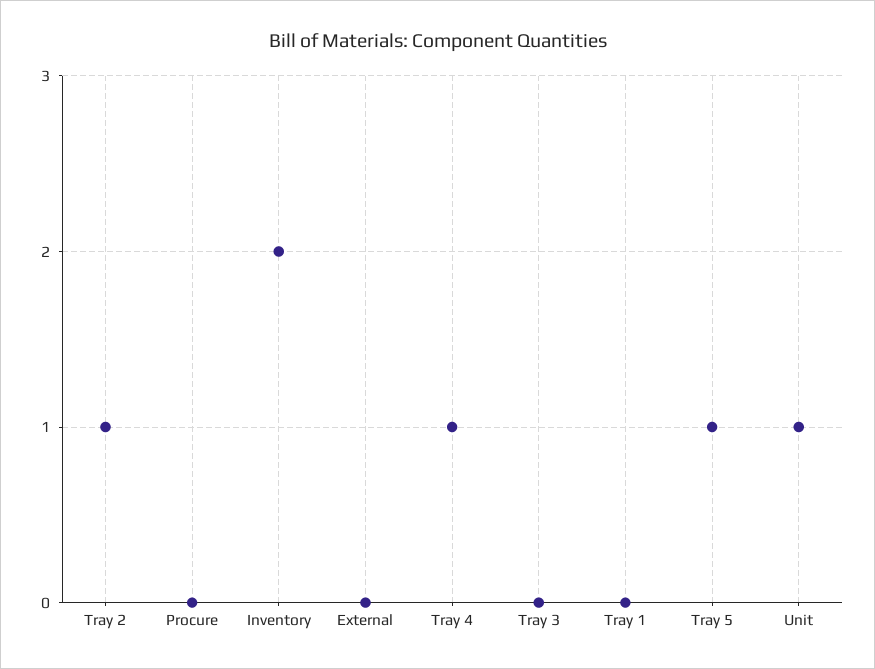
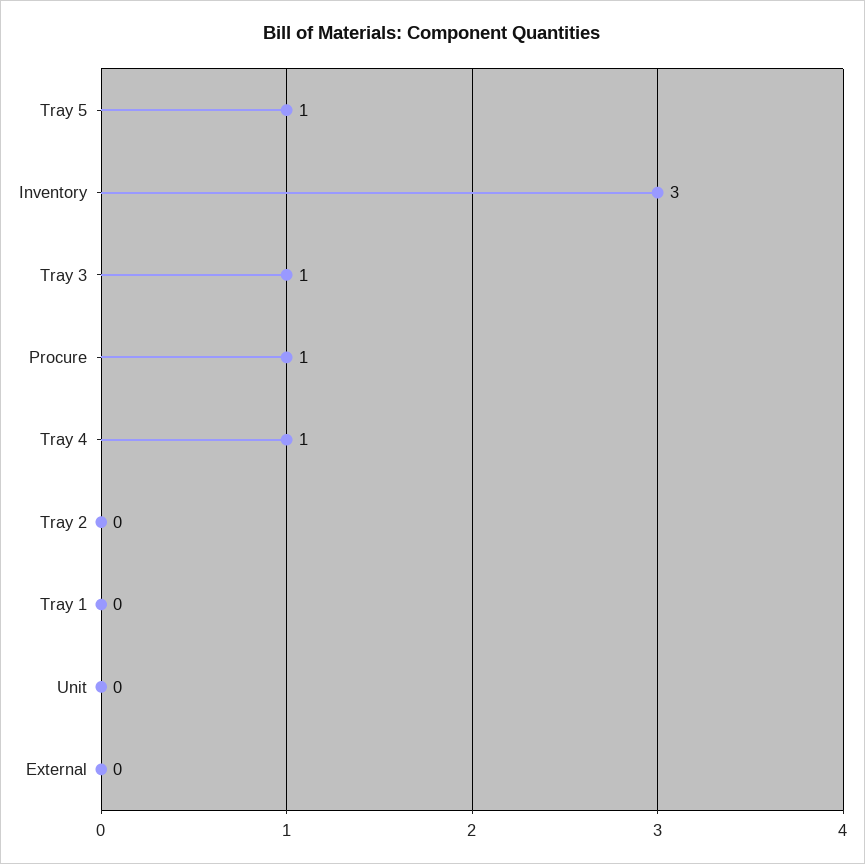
Tray 2: 1 -> 0
Procure: 0 -> 1
Inventory: 2 -> 3
Tray 3: 0 -> 1
Unit: 1 -> 0

